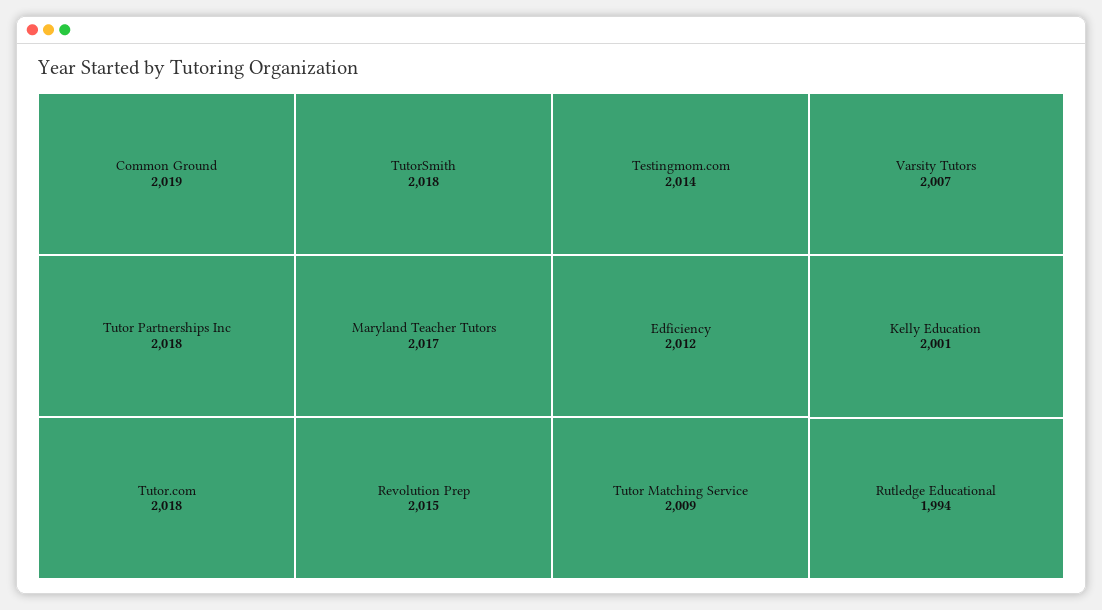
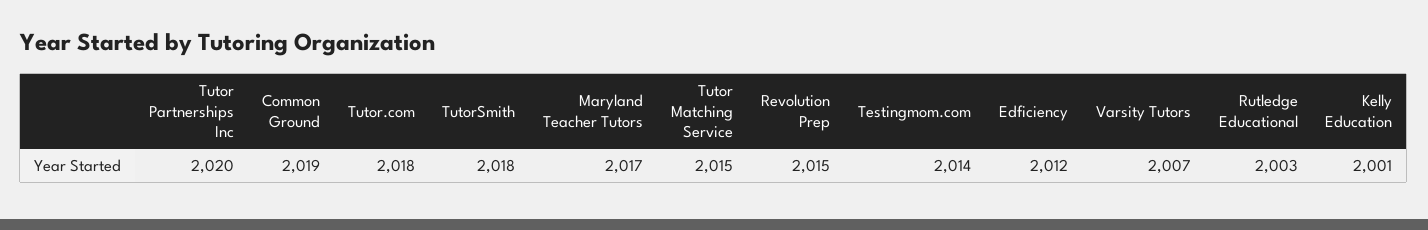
Tutor Partnerships Inc: 2018 -> 2020
Tutor Matching Service: 2009 -> 2015
Rutledge Educational: 1994 -> 2003

